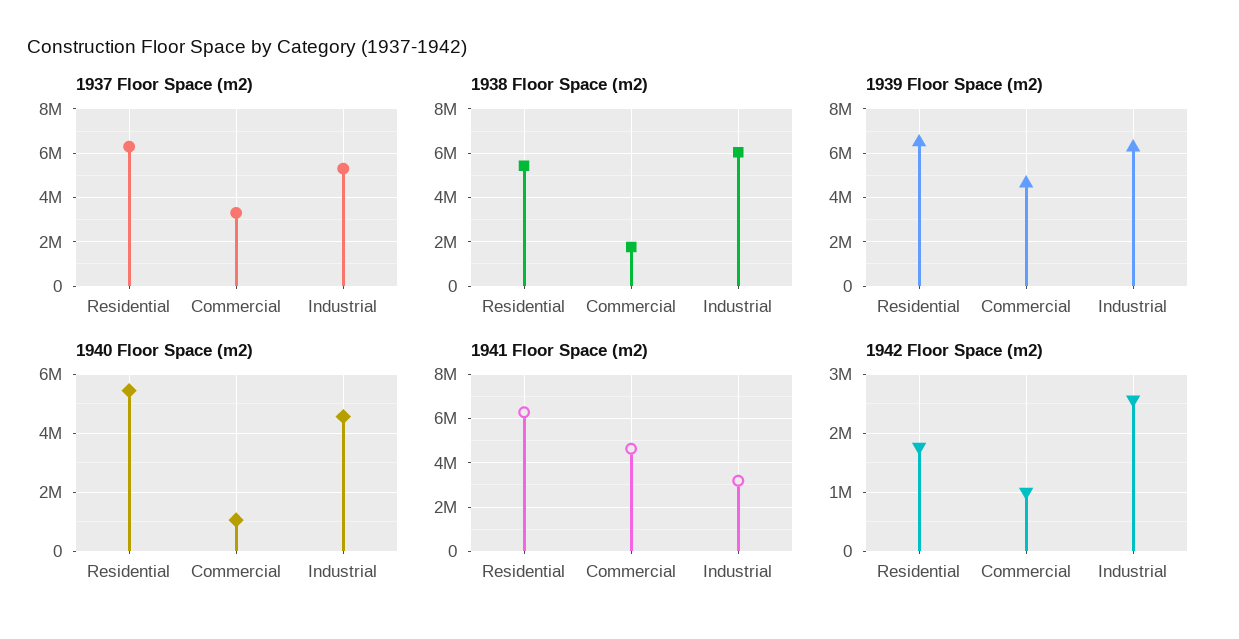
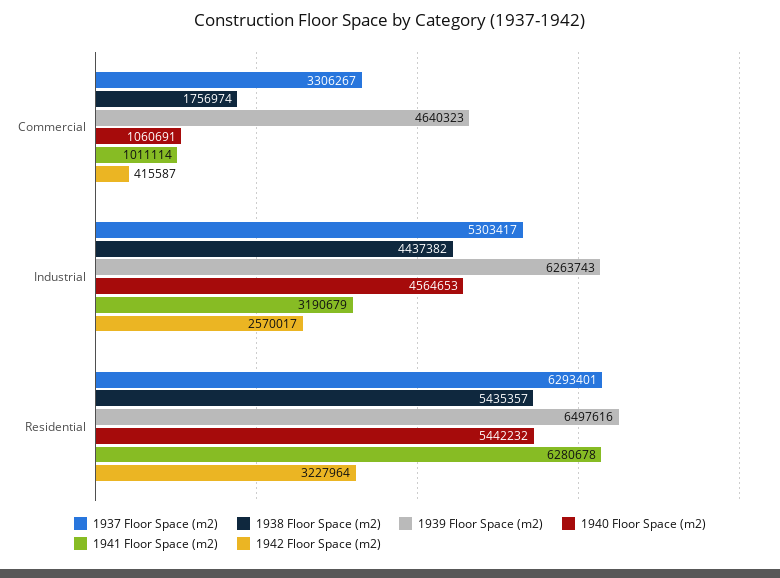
1938 Floor Space (m2), Industrial: 6000000 -> 4437382
1941 Floor Space (m2), Commercial: 4500000 -> 1011114
1942 Floor Space (m2), Residential: 1800000 -> 3227964
1942 Floor Space (m2), Commercial: 1000000 -> 415587

